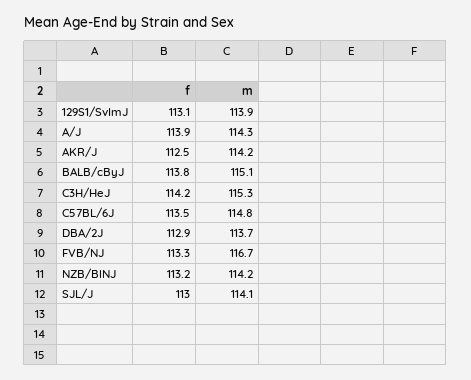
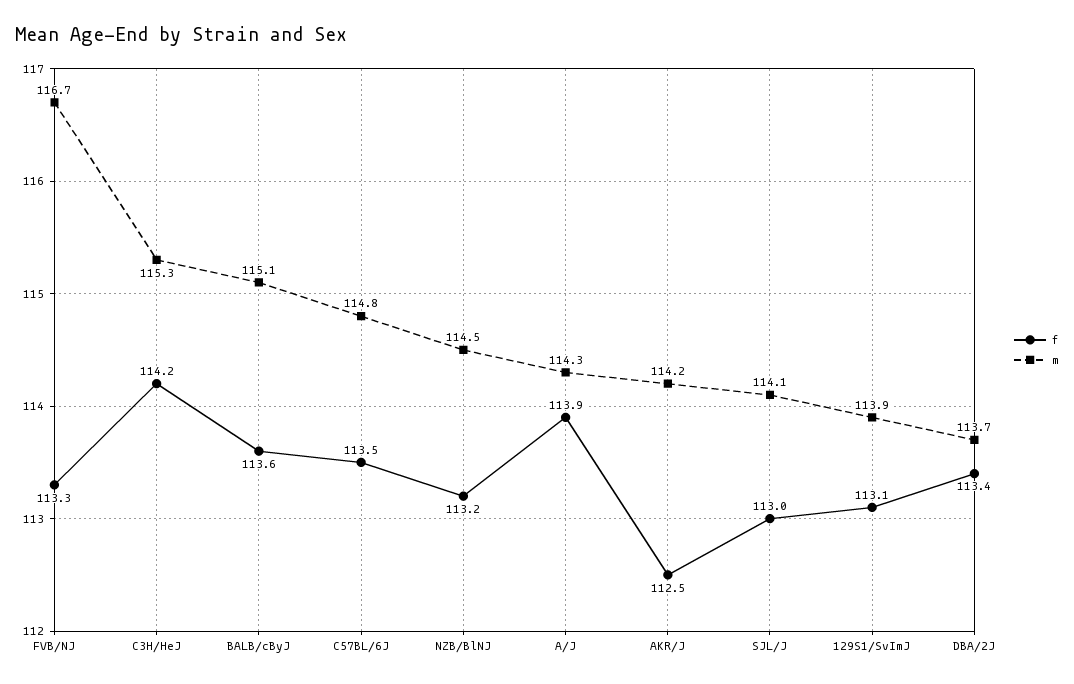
f, BALB/cByJ: 113.8 -> 113.6
f, DBA/2J: 112.9 -> 113.4
m, NZB/BlNJ: 114.2 -> 114.5

